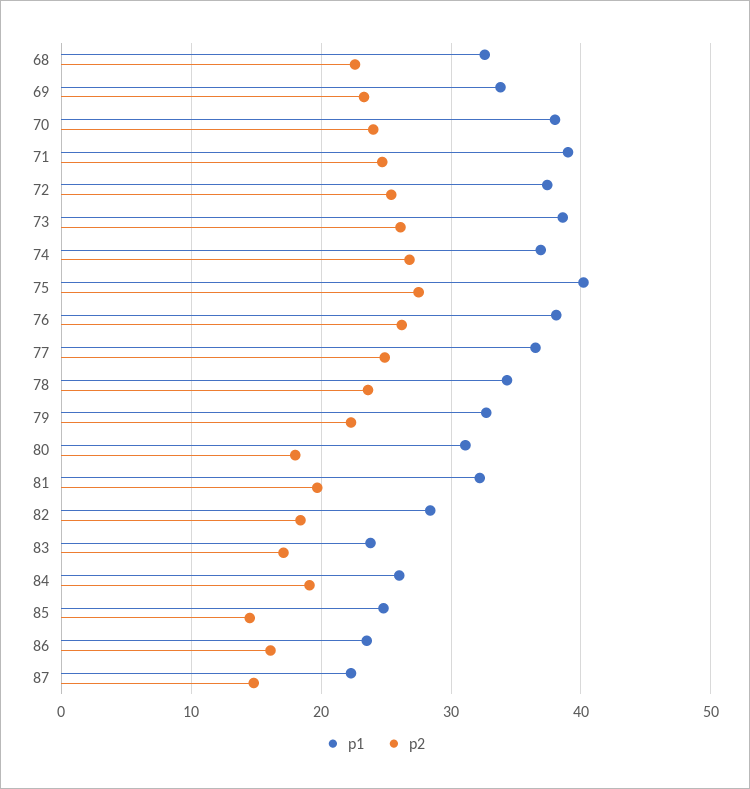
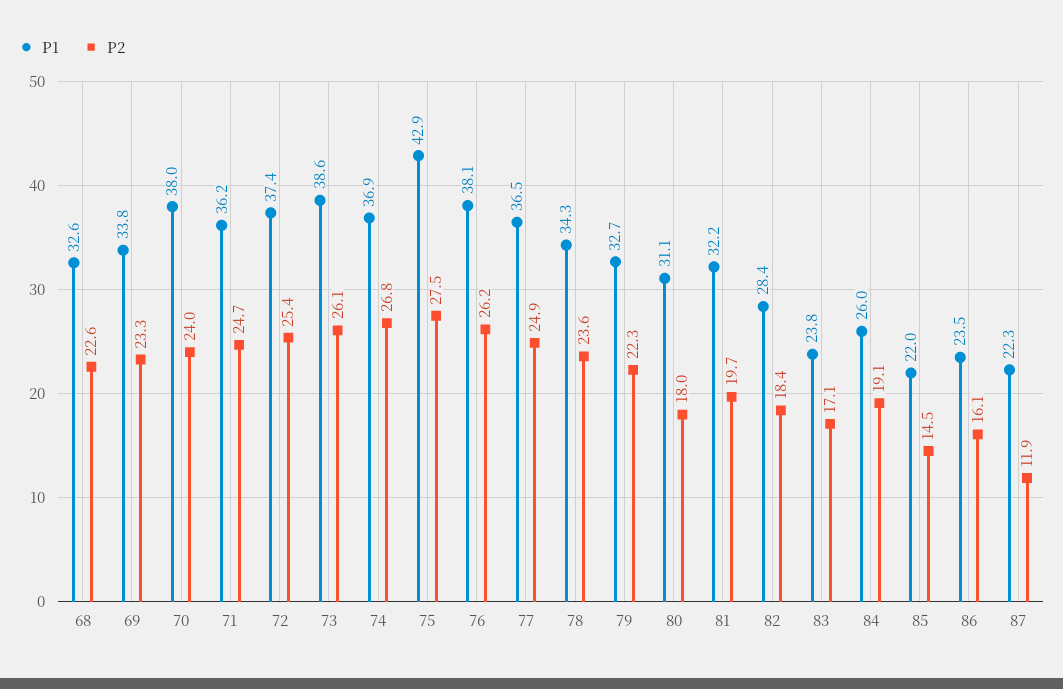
p1, 71: 39 -> 36.2
p1, 75: 40 -> 42.9
p1, 85: 25 -> 22
p2, 87: 15 -> 11.9

